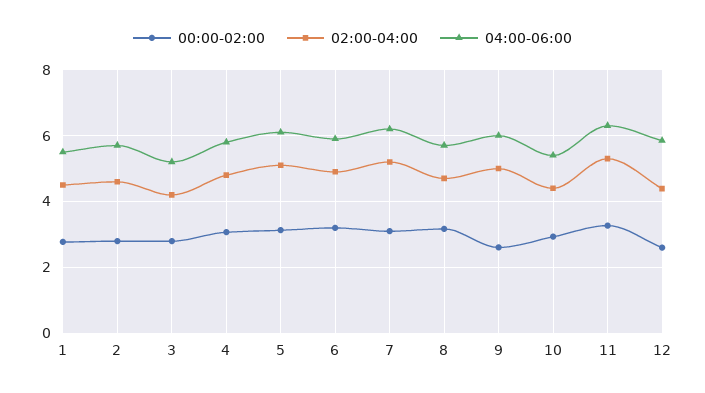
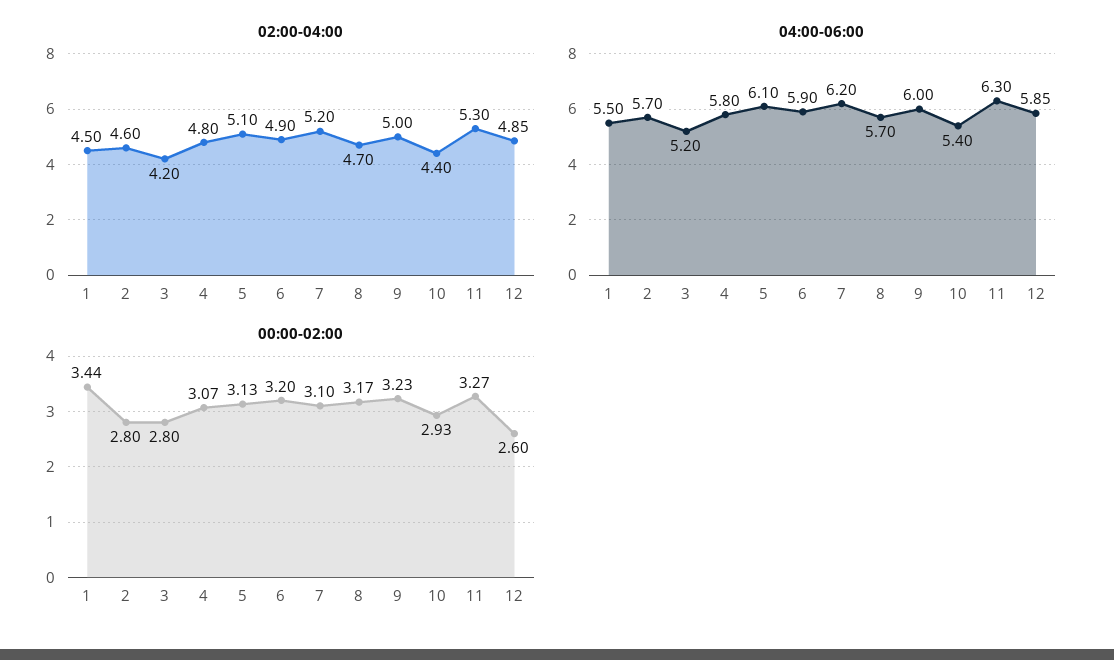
00:00-02:00, 1: 2.8 -> 3.44
00:00-02:00, 9: 2.6 -> 3.23
02:00-04:00, 12: 4.4 -> 4.85

